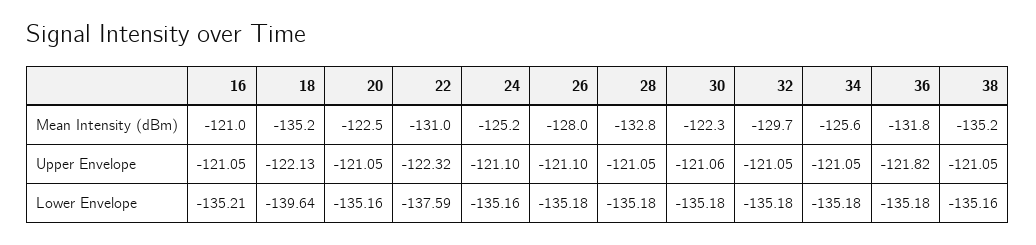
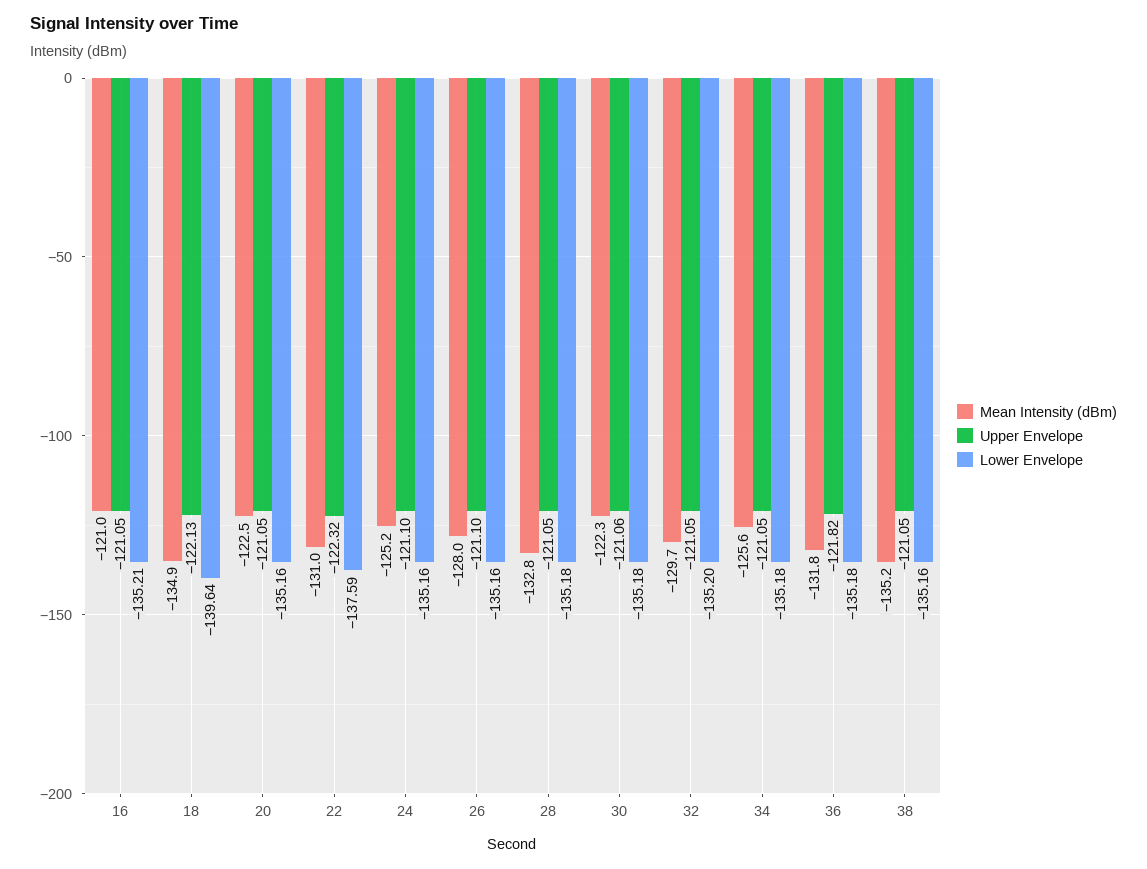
Mean Intensity (dBm), 18: -135.2 -> -134.9
Lower Envelope, 26: -135.18 -> -135.16
Lower Envelope, 32: -135.18 -> -135.2

